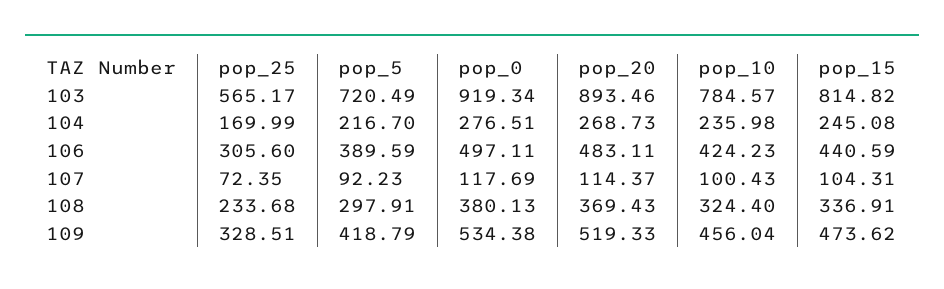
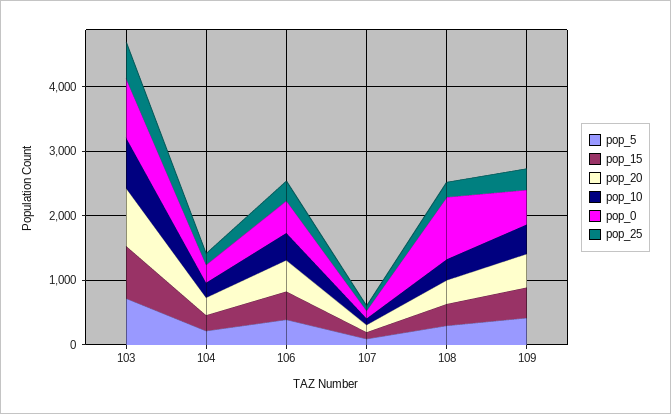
pop_0, 108: 380.13 -> 1000

